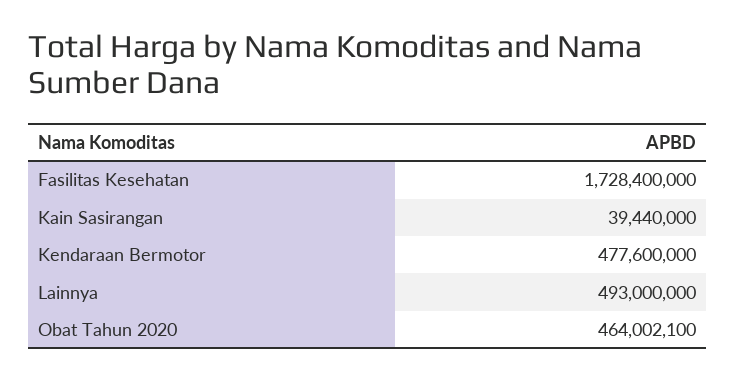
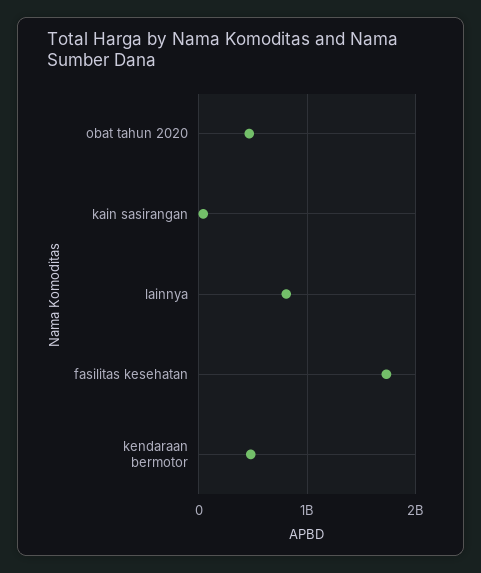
Lainnya: 493000000 -> 800000000

